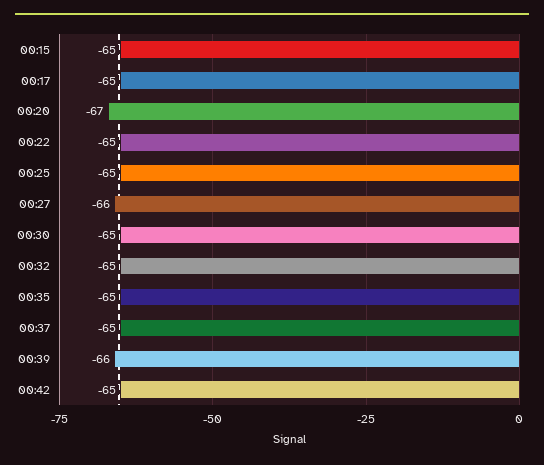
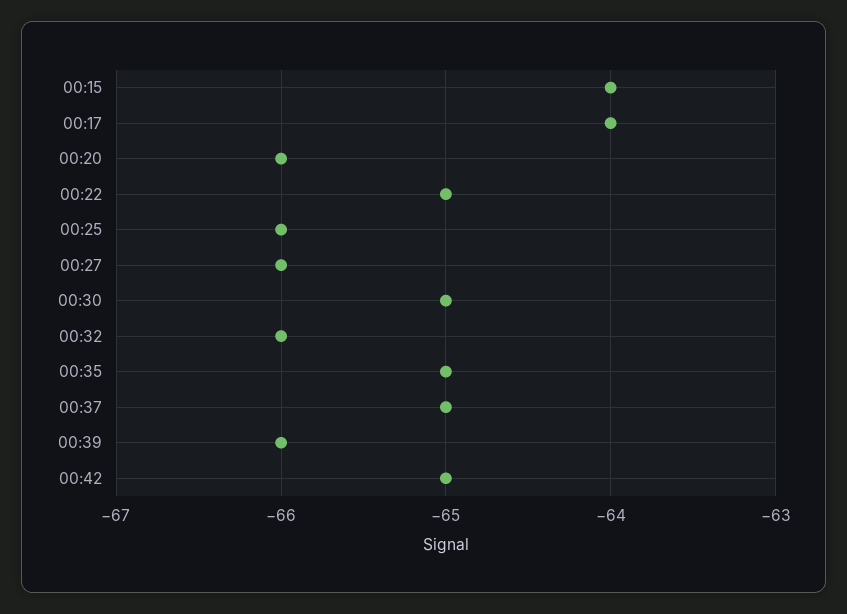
00:15: -65 -> -64
00:17: -65 -> -64
00:20: -67 -> -66
00:25: -65 -> -66
00:32: -65 -> -66

